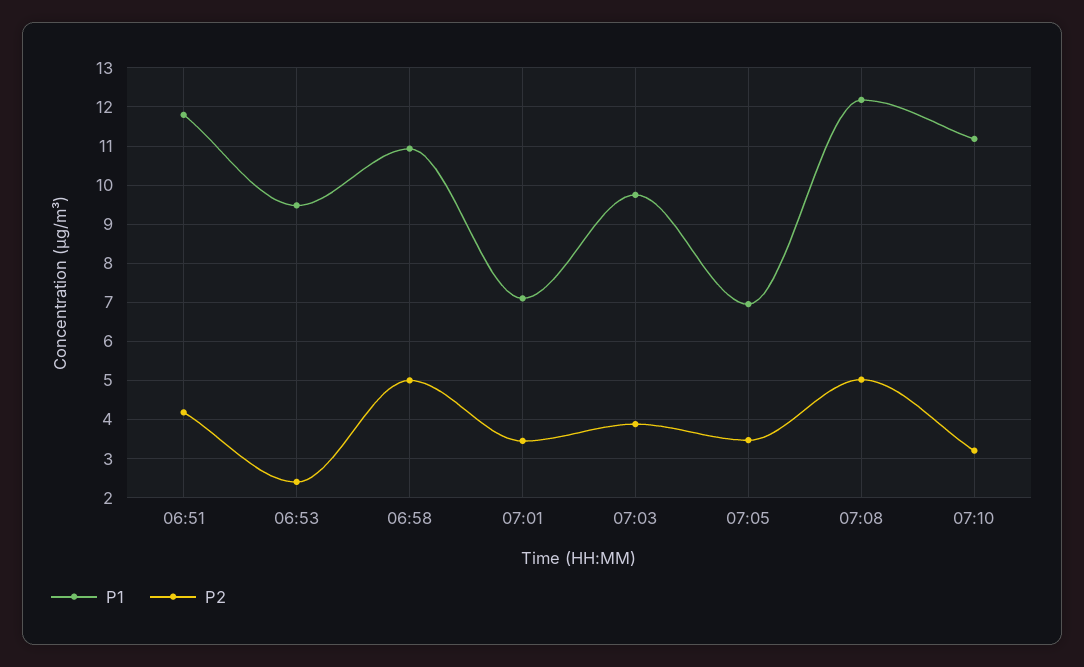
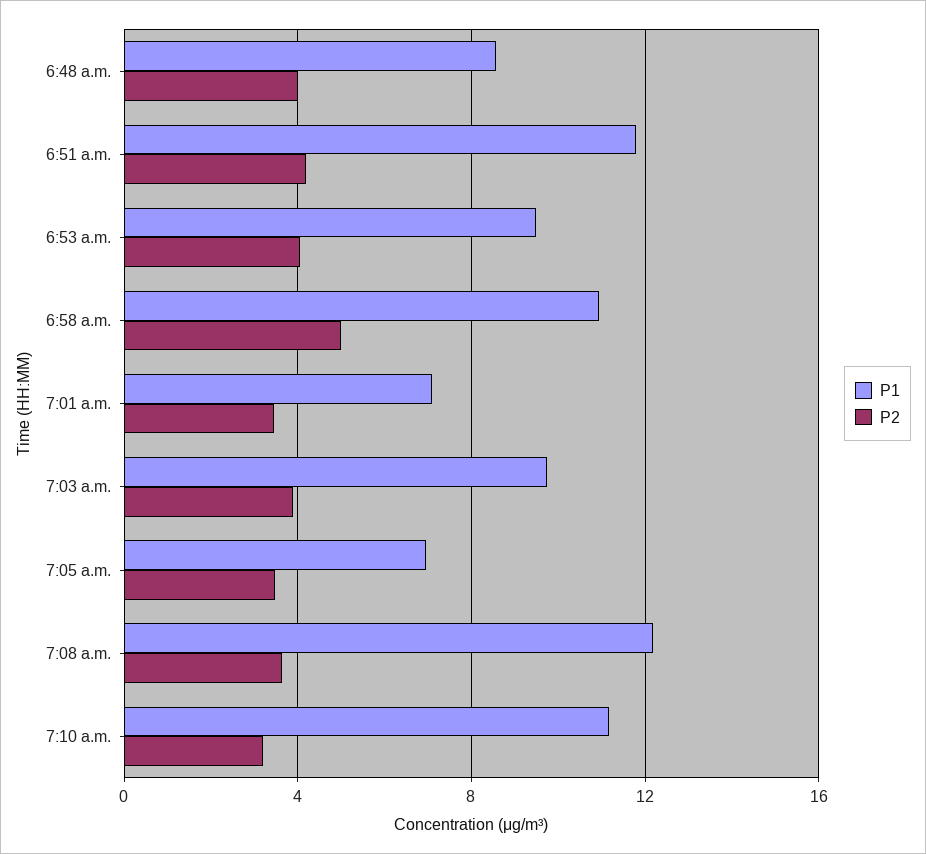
P2, 06:53: 2.4 -> 4
P2, 07:08: 5 -> 3.5
P1, 6:48 a.m.: none -> 8.5
P2, 6:48 a.m.: none -> 4

